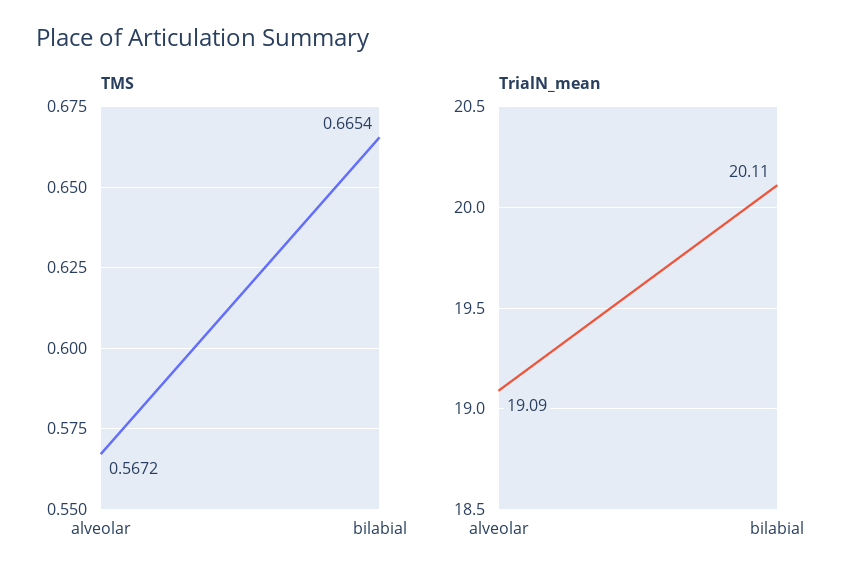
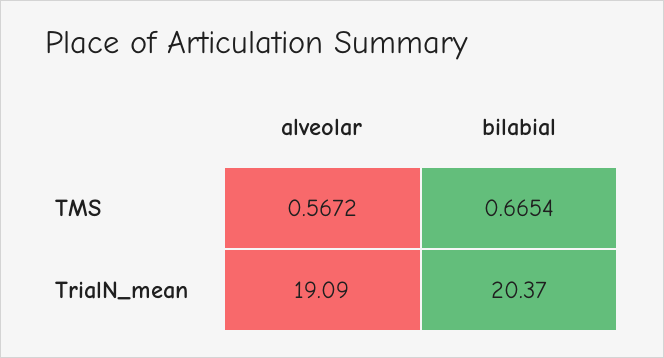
TrialN_mean, bilabial: 20.11 -> 20.37

